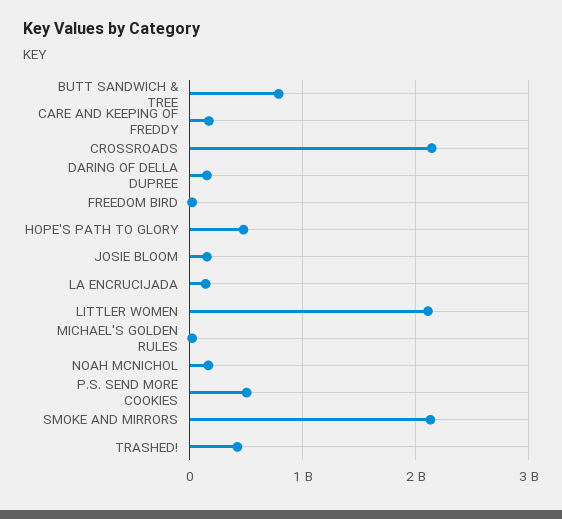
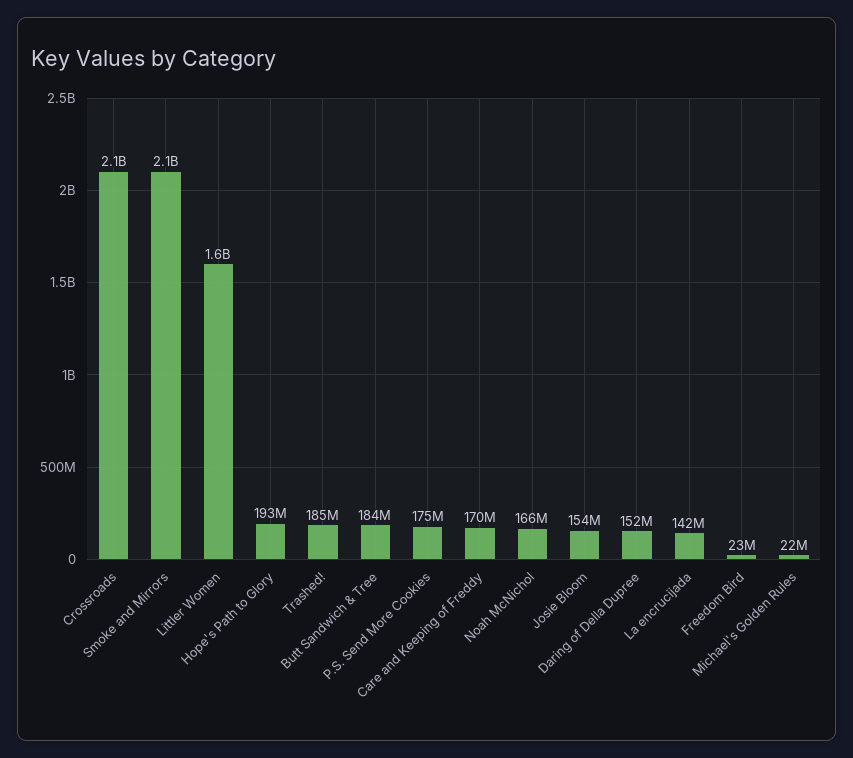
BUTT SANDWICH & TREE: 800000000 -> 184000000
HOPE'S PATH TO GLORY: 500000000 -> 193000000
LITTLER WOMEN: 2100000000 -> 1600000000
P.S. SEND MORE COOKIES: 500000000 -> 175000000
TRASHED!: 400000000 -> 185000000

